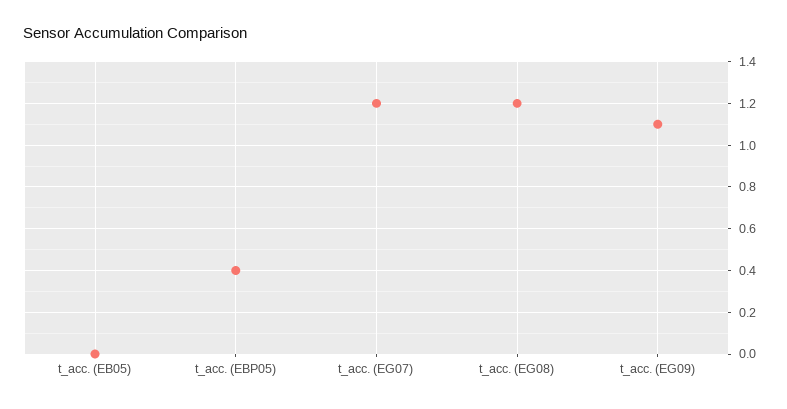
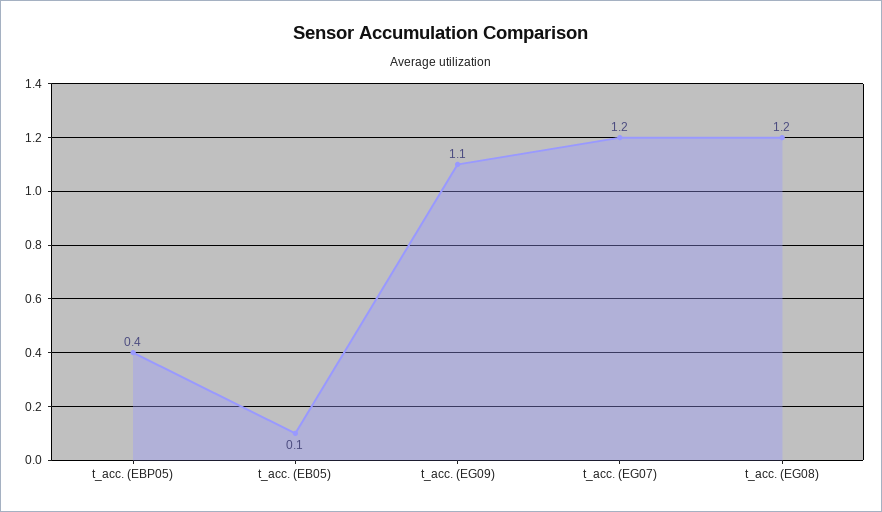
t_acc. (EB05): 0 -> 0.1

